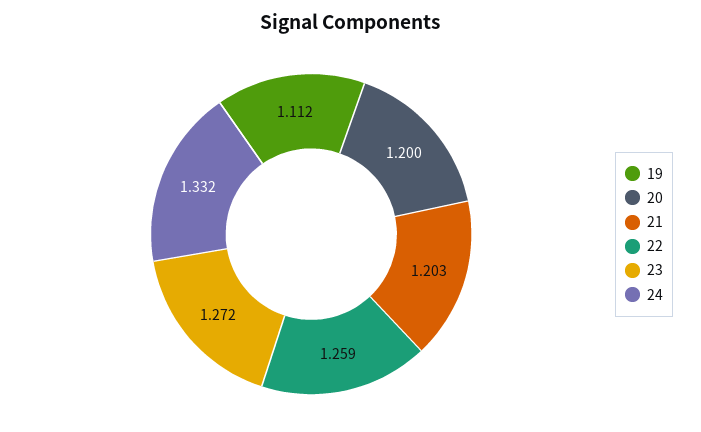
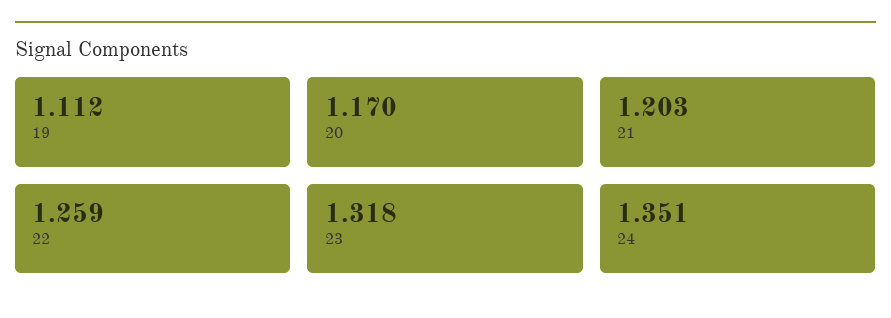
20: 1.2 -> 1.17
23: 1.272 -> 1.318
24: 1.332 -> 1.351

